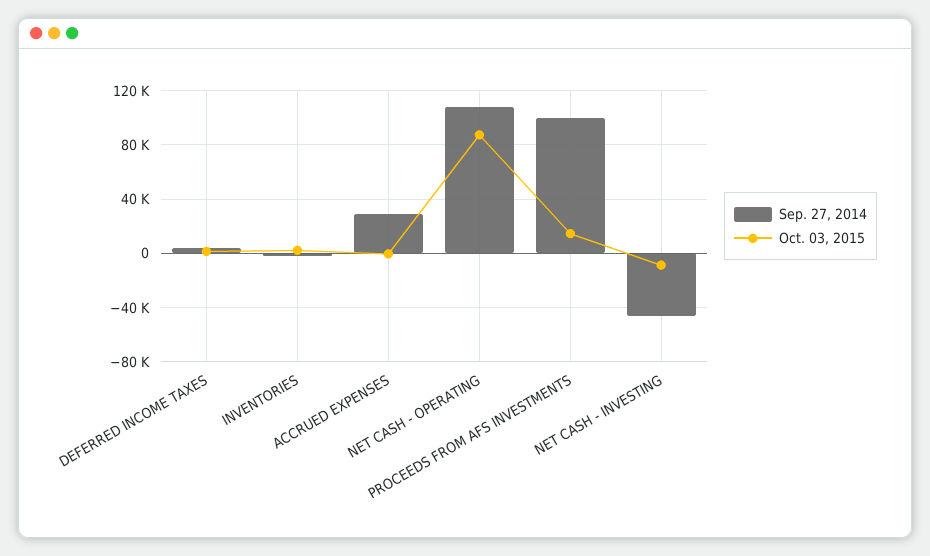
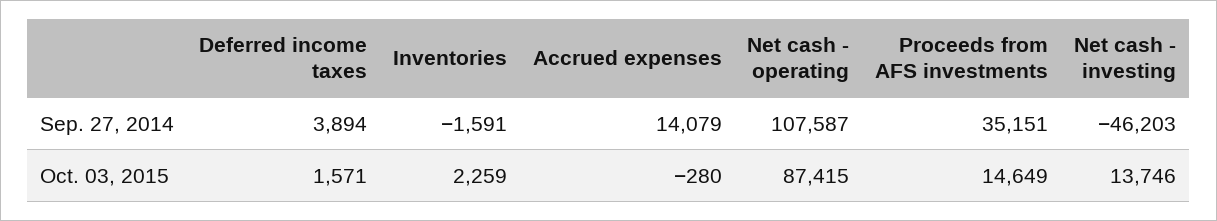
Sep. 27, 2014, ACCRUED EXPENSES: 30000 -> 14079
Sep. 27, 2014, PROCEEDS FROM AFS INVESTMENTS: 100000 -> 35151
Oct. 03, 2015, NET CASH - INVESTING: -10000 -> 13746

